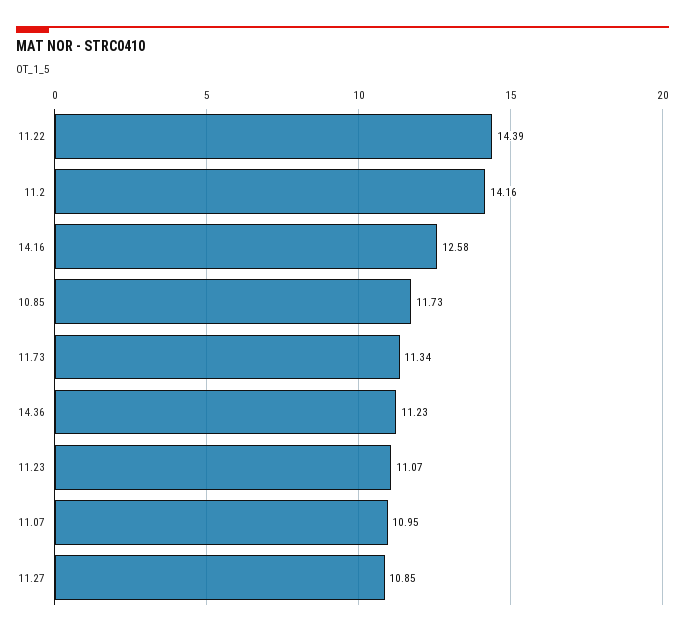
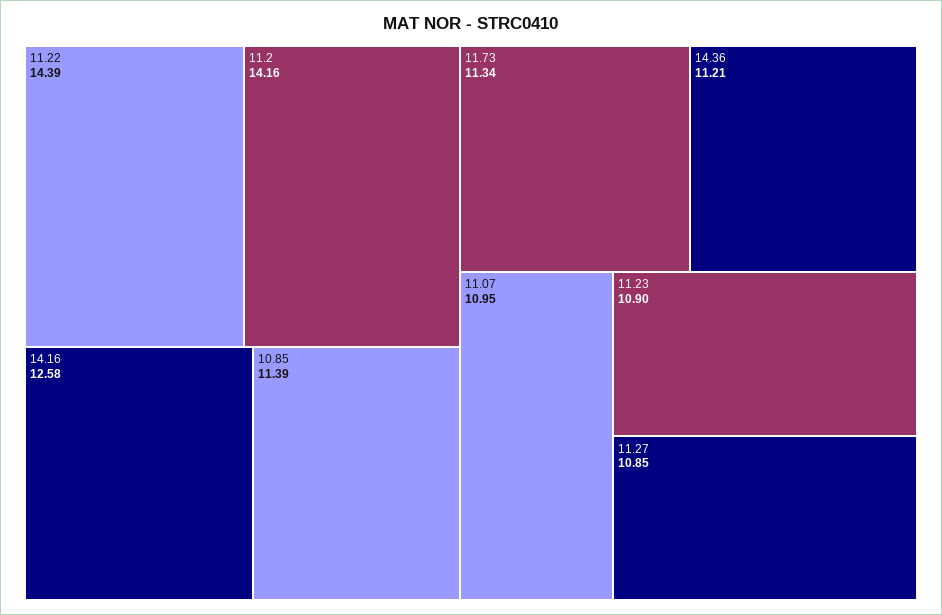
10.85: 11.73 -> 11.39
14.36: 11.23 -> 11.21
11.23: 11.07 -> 10.9

